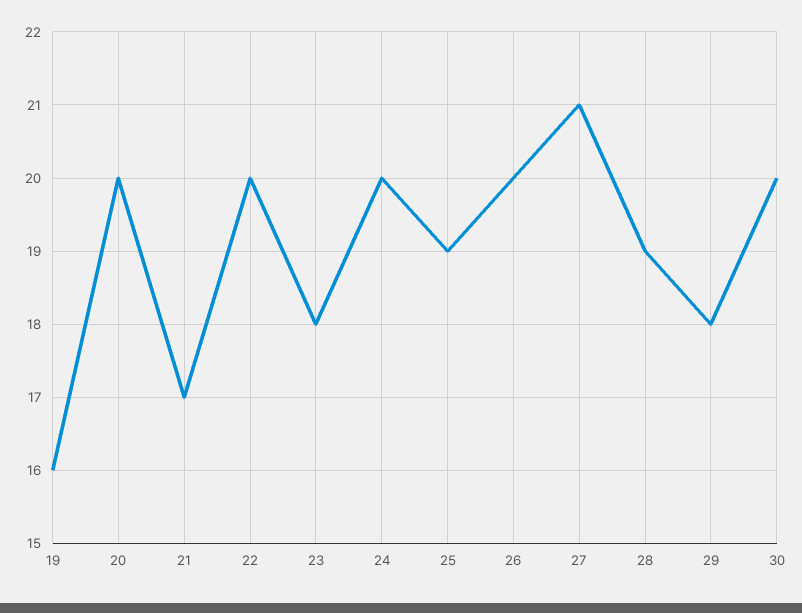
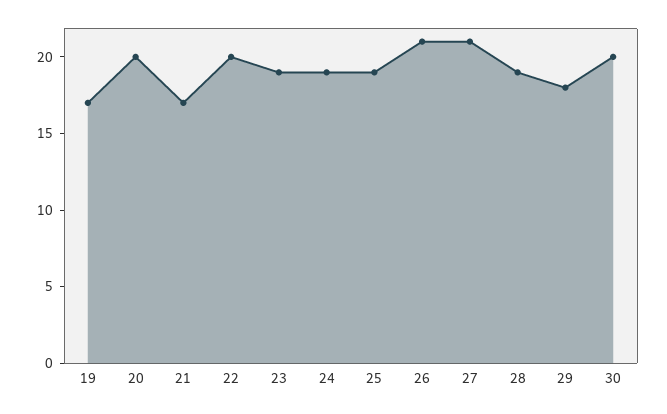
19: 16 -> 17
23: 18 -> 19
24: 20 -> 19
26: 20 -> 21

